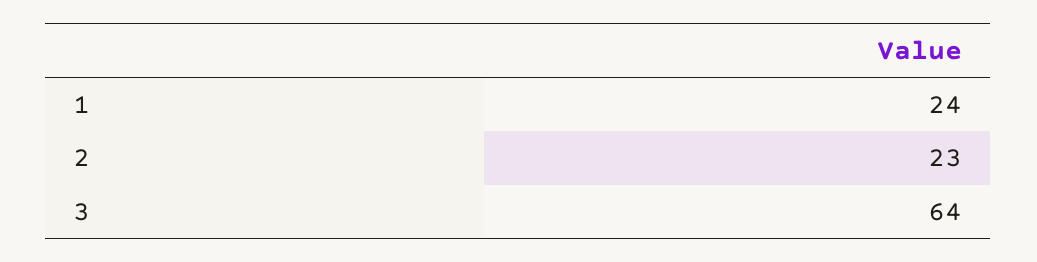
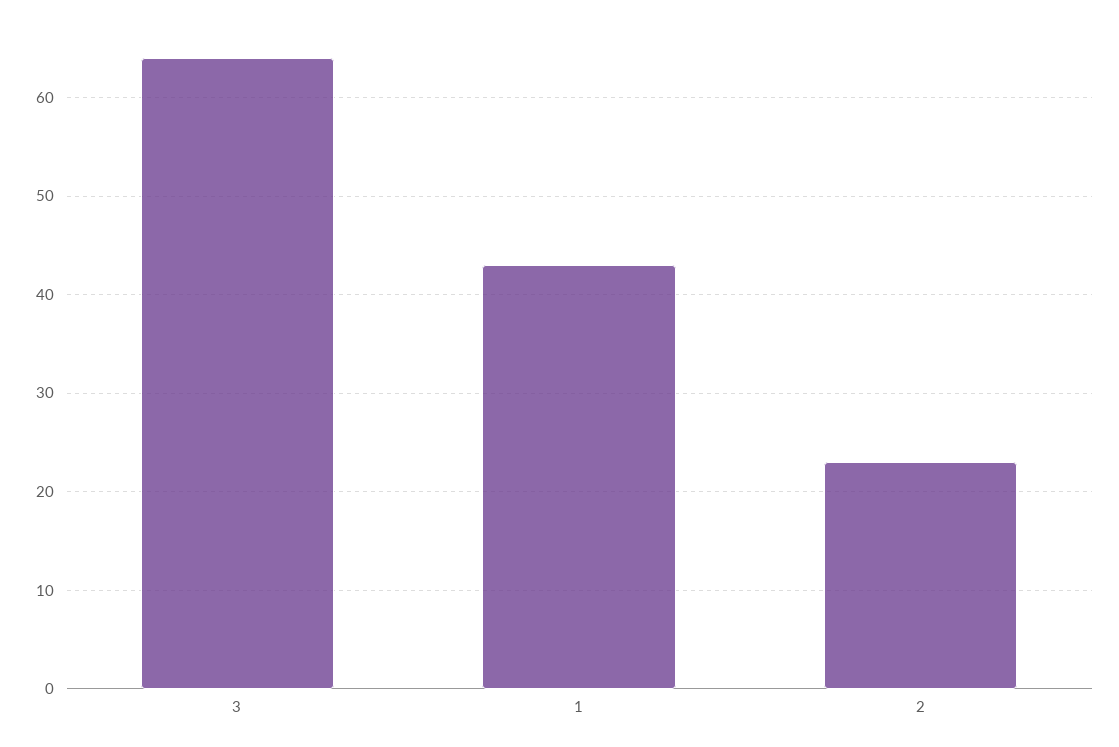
1: 24 -> 43

